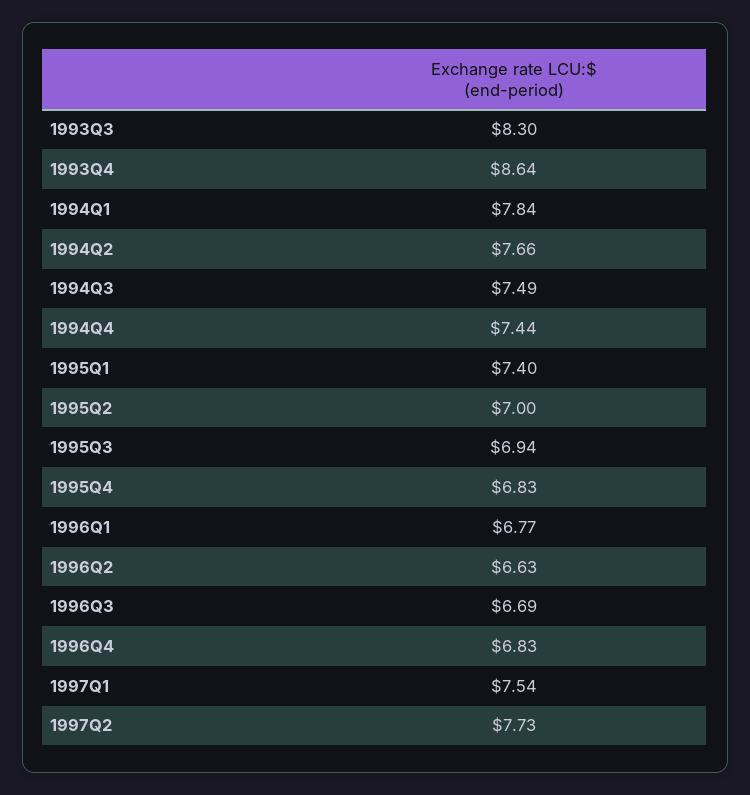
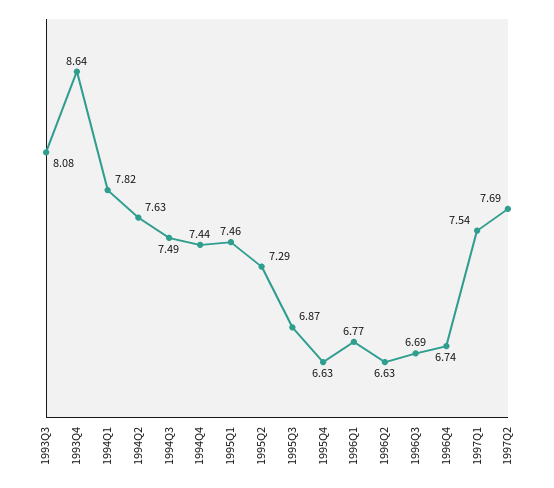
1993Q3: 8.3 -> 8.08
1994Q1: 7.84 -> 7.82
1994Q2: 7.66 -> 7.63
1995Q1: 7.4 -> 7.46
1995Q2: 7 -> 7.29
1995Q3: 6.94 -> 6.87
1995Q4: 6.83 -> 6.63
1996Q4: 6.83 -> 6.74
1997Q2: 7.73 -> 7.69

